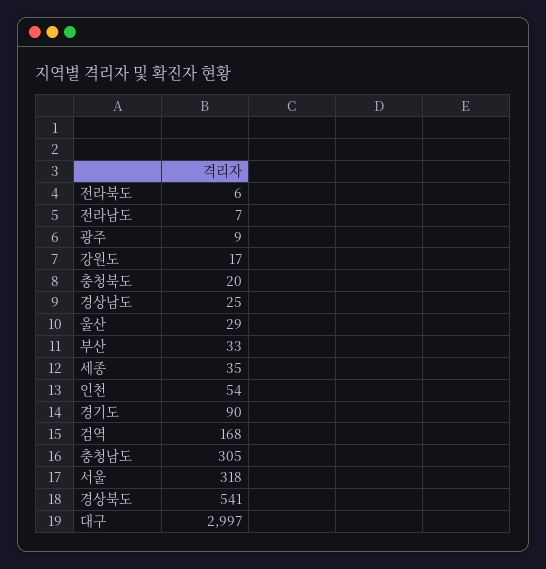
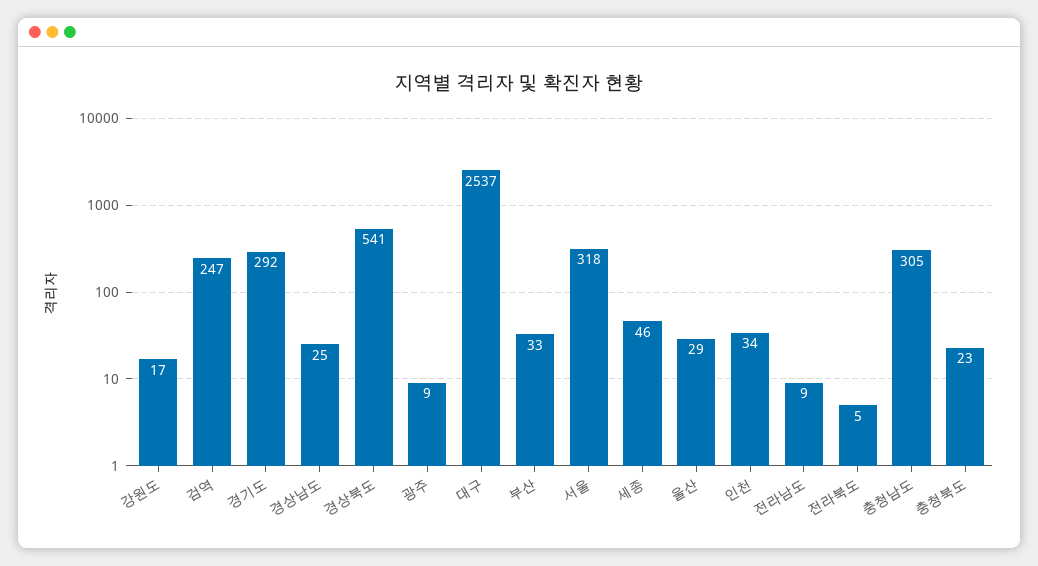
전라북도: 6 -> 5
전라남도: 7 -> 9
충청북도: 20 -> 23
세종: 35 -> 46
인천: 54 -> 34
경기도: 90 -> 292
검역: 168 -> 247
대구: 2997 -> 2537

